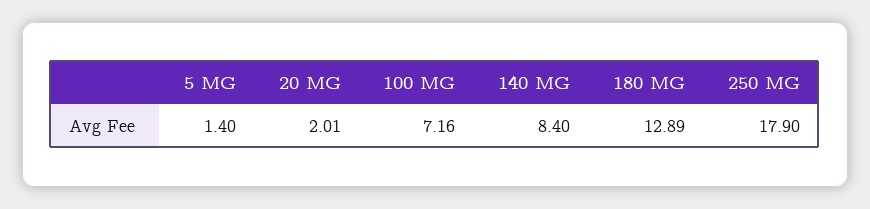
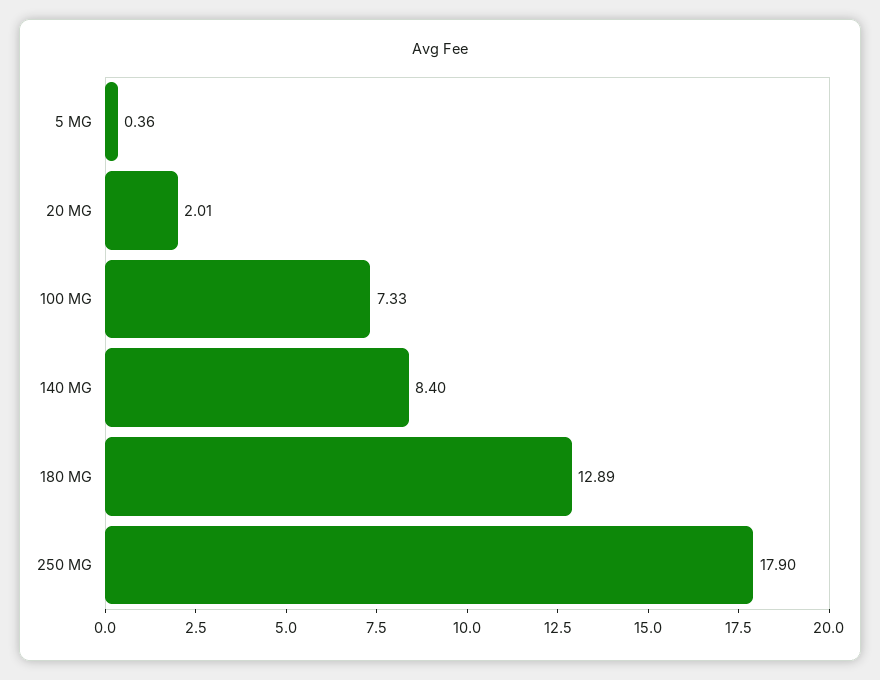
5 MG: 1.4 -> 0.36
100 MG: 7.16 -> 7.33

